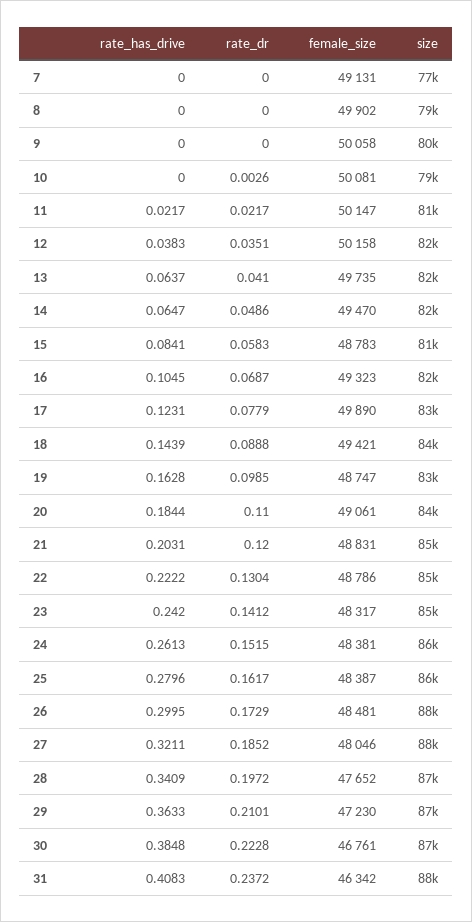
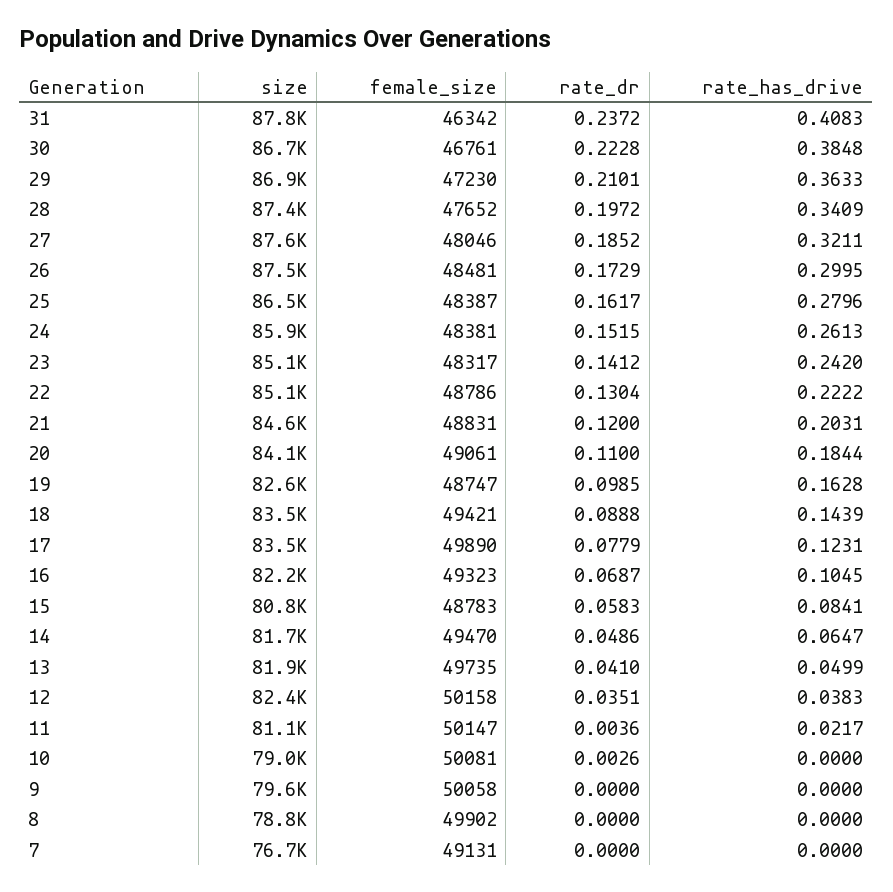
rate_dr, 11: 0.0217 -> 0.0036
rate_has_drive, 13: 0.0637 -> 0.0499

